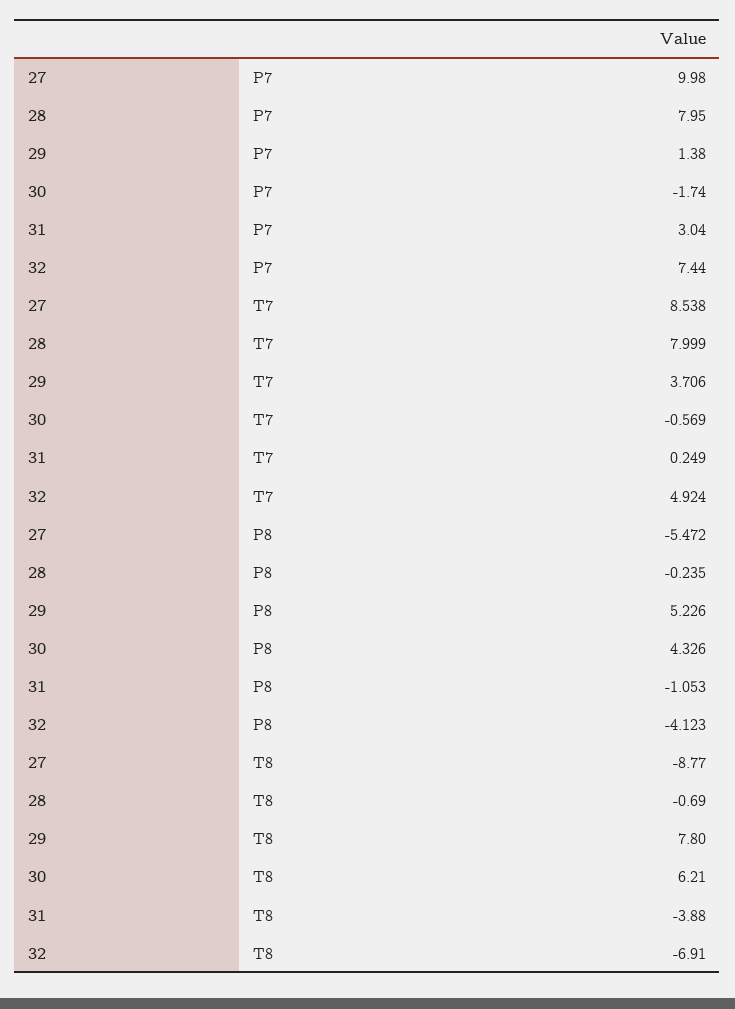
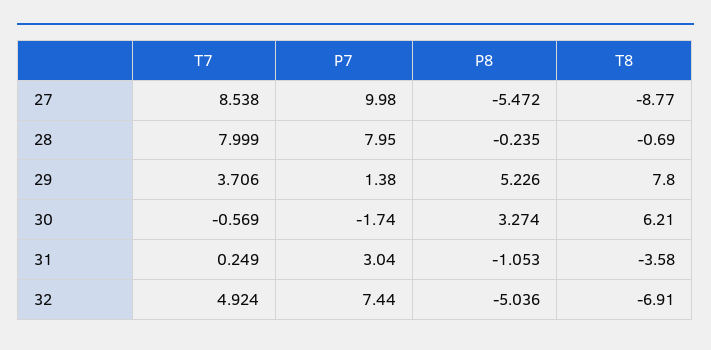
30, P8: 4.326 -> 3.274
32, P8: -4.123 -> -5.036
31, T8: -3.88 -> -3.58

